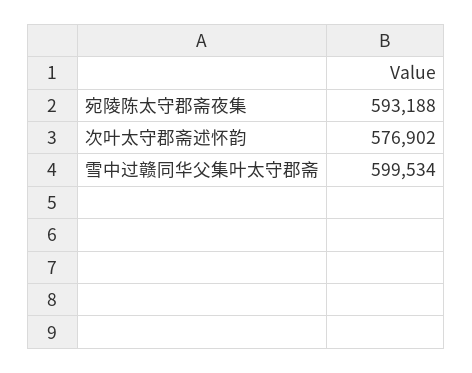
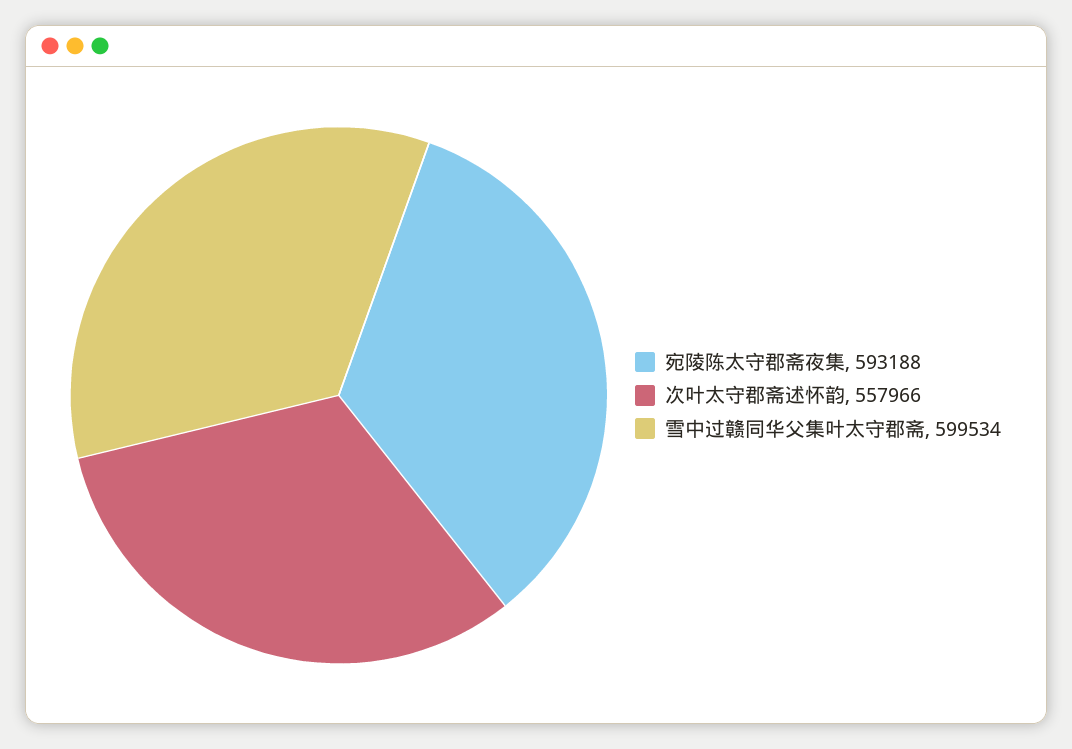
次叶太守郡斋述怀韵: 576902 -> 557966

